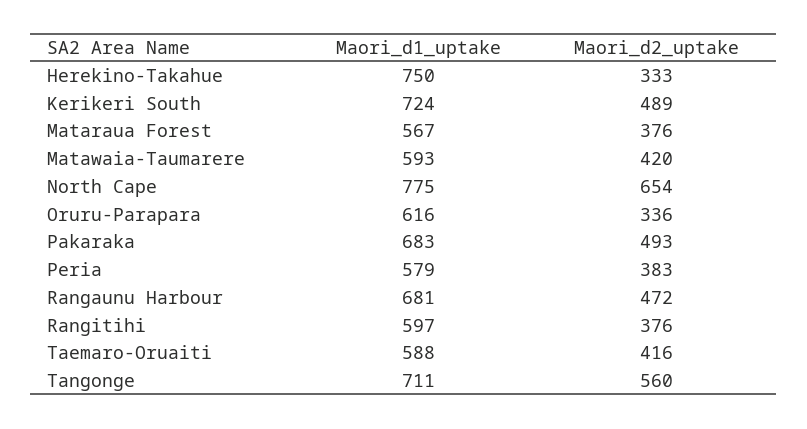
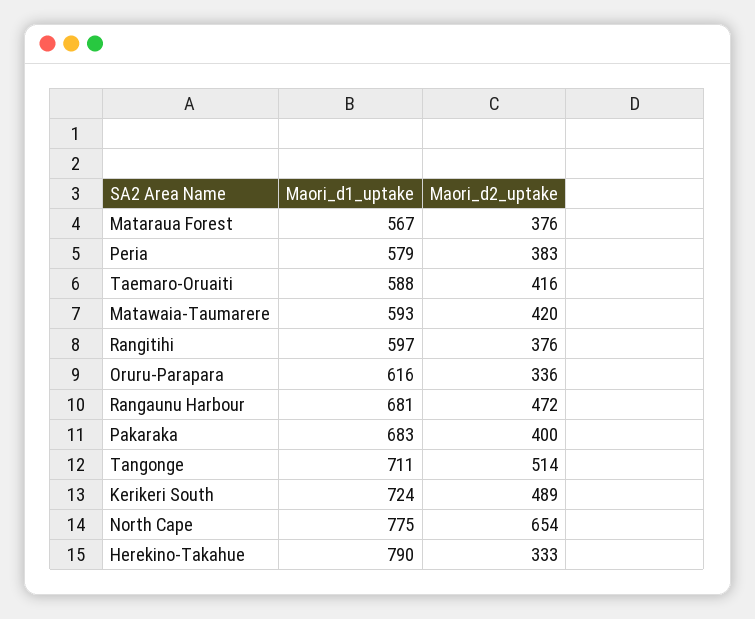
Maori_d1_uptake, Herekino-Takahue: 750 -> 790
Maori_d2_uptake, Pakaraka: 493 -> 400
Maori_d2_uptake, Tangonge: 560 -> 514

